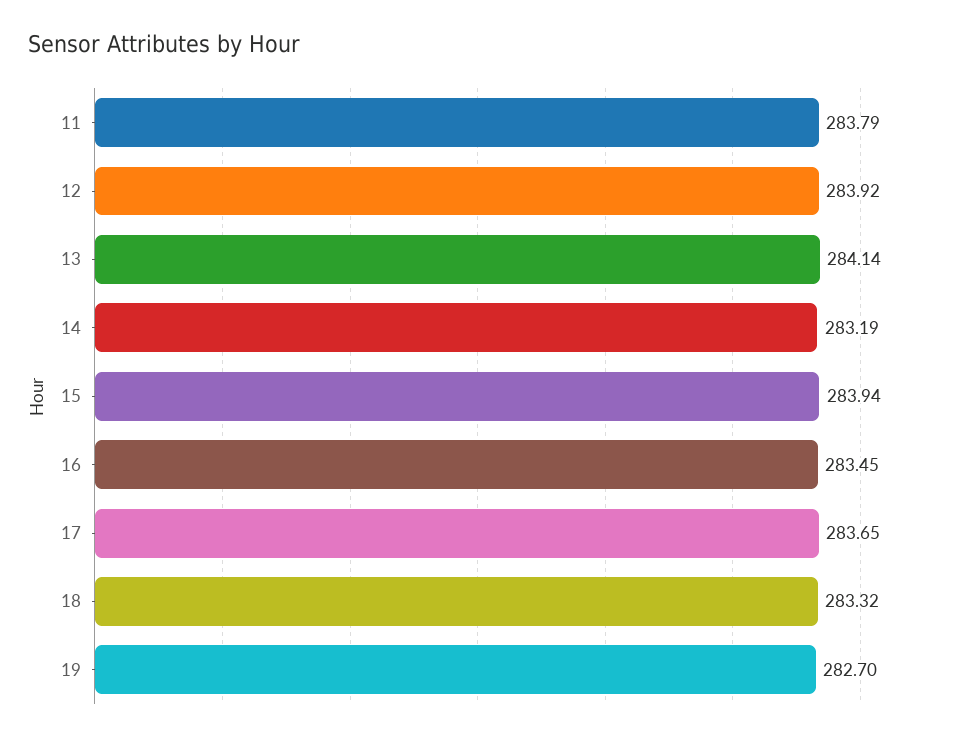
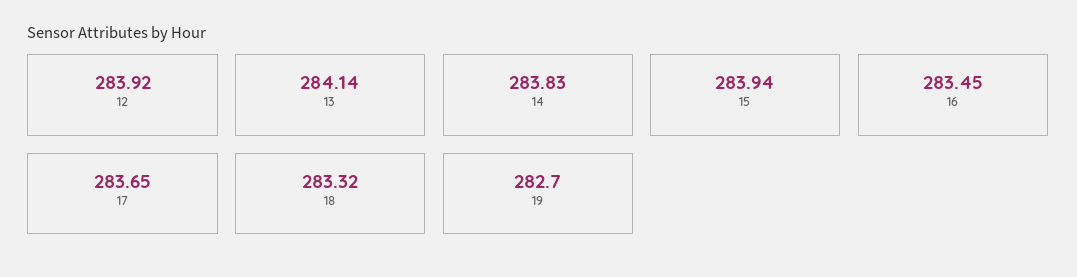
11: 283.79 -> none
14: 283.19 -> 283.83

